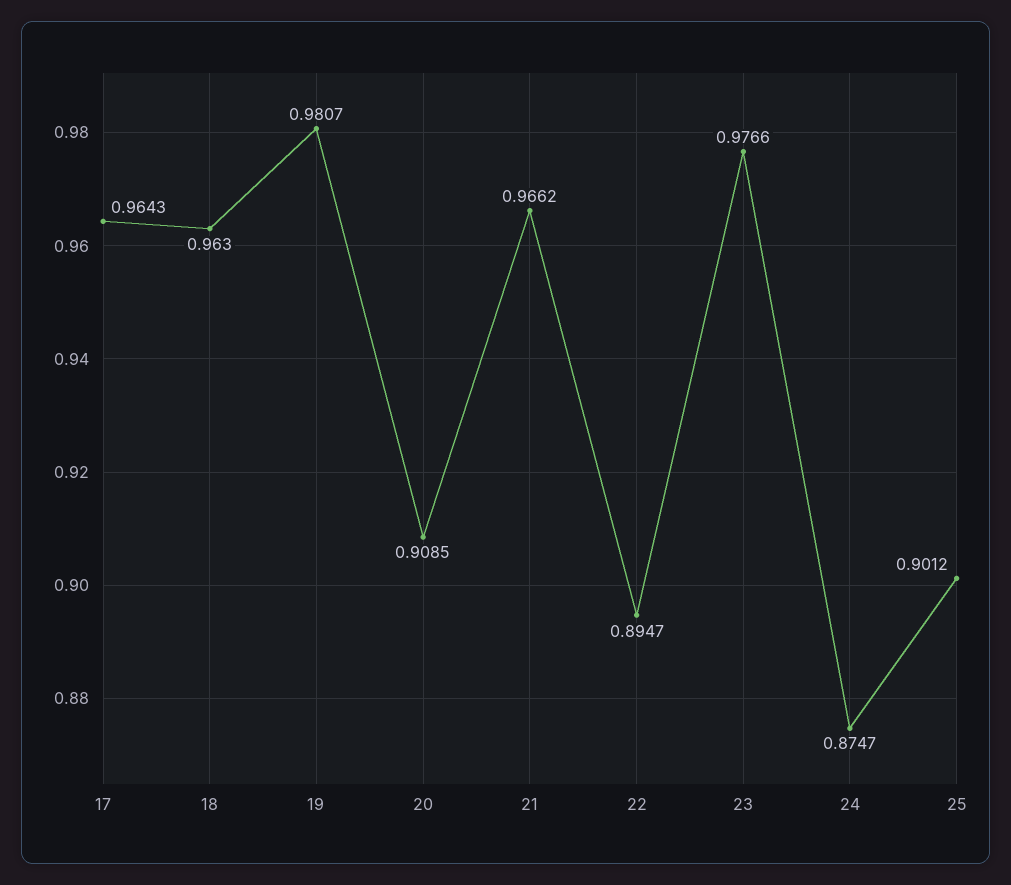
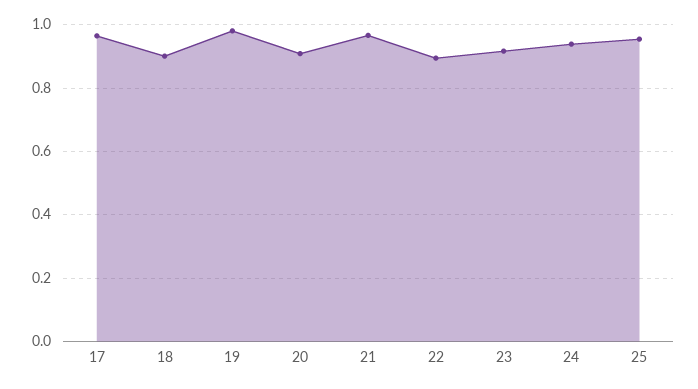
18: 0.963 -> 0.9
23: 0.9766 -> 0.92
24: 0.8747 -> 0.94
25: 0.9012 -> 0.96

